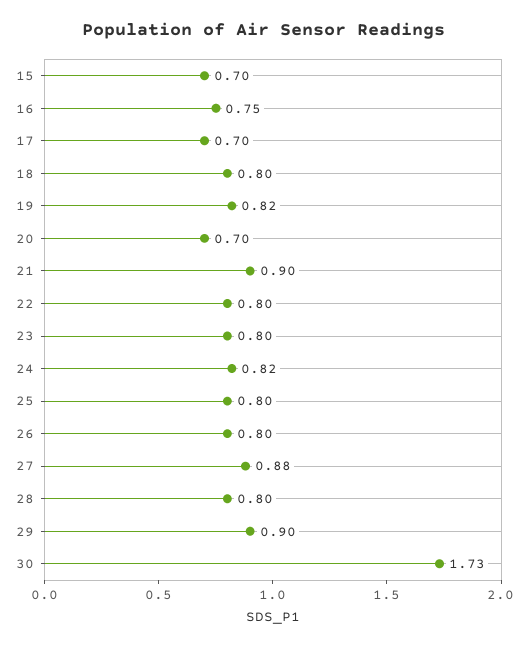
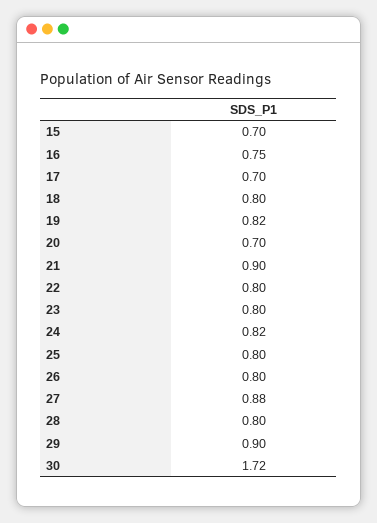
30: 1.73 -> 1.72

